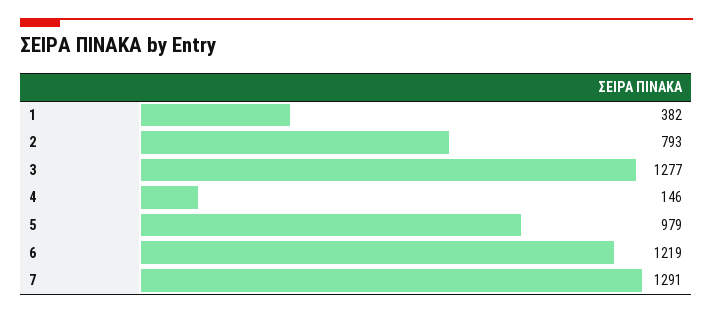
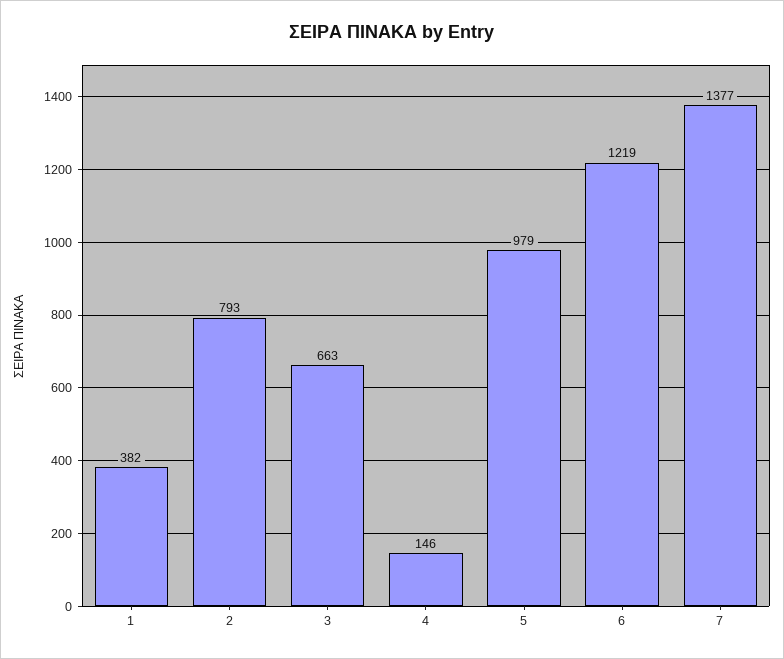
3: 1277 -> 663
7: 1291 -> 1377

